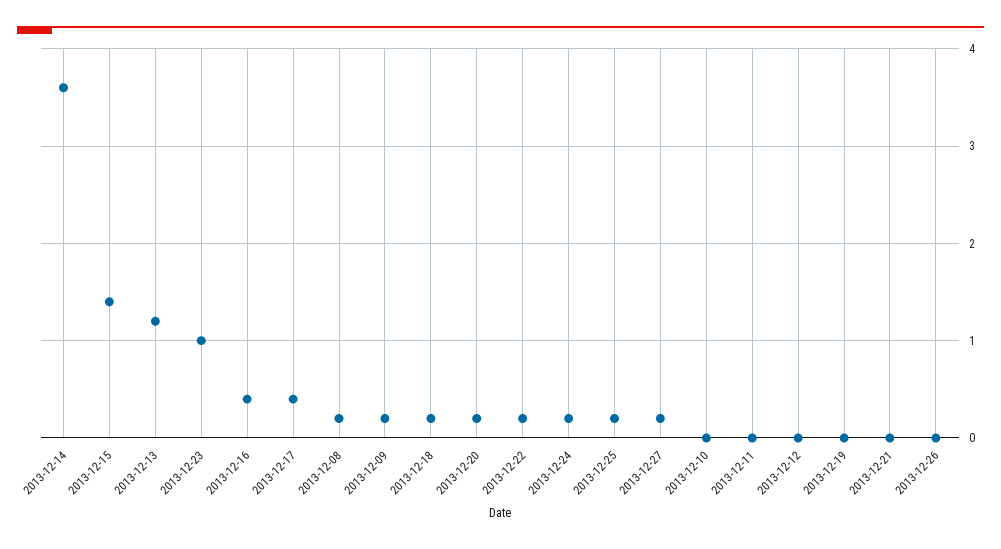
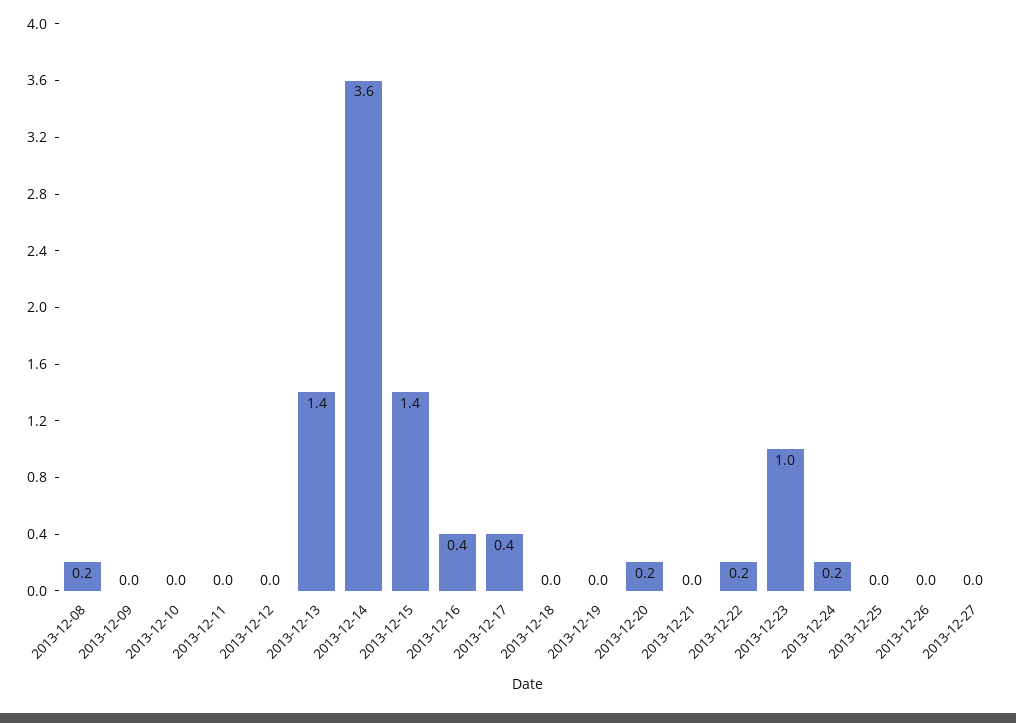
2013-12-13: 1.2 -> 1.4
2013-12-09: 0.2 -> 0
2013-12-18: 0.2 -> 0
2013-12-25: 0.2 -> 0
2013-12-27: 0.2 -> 0

